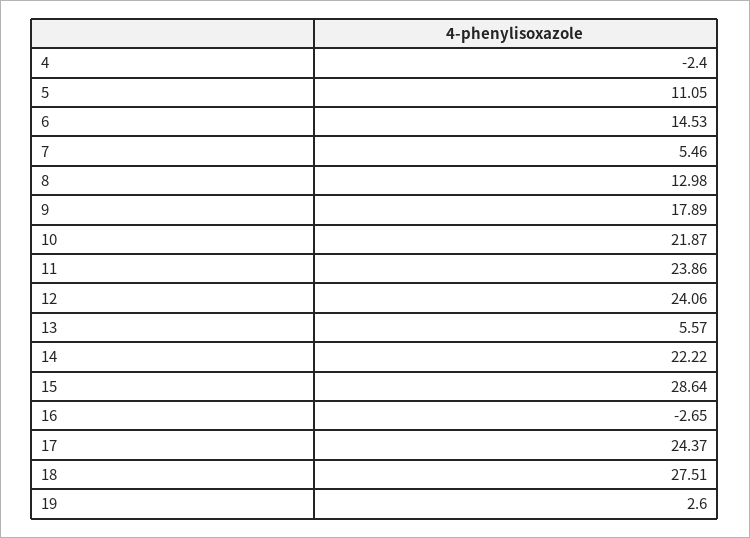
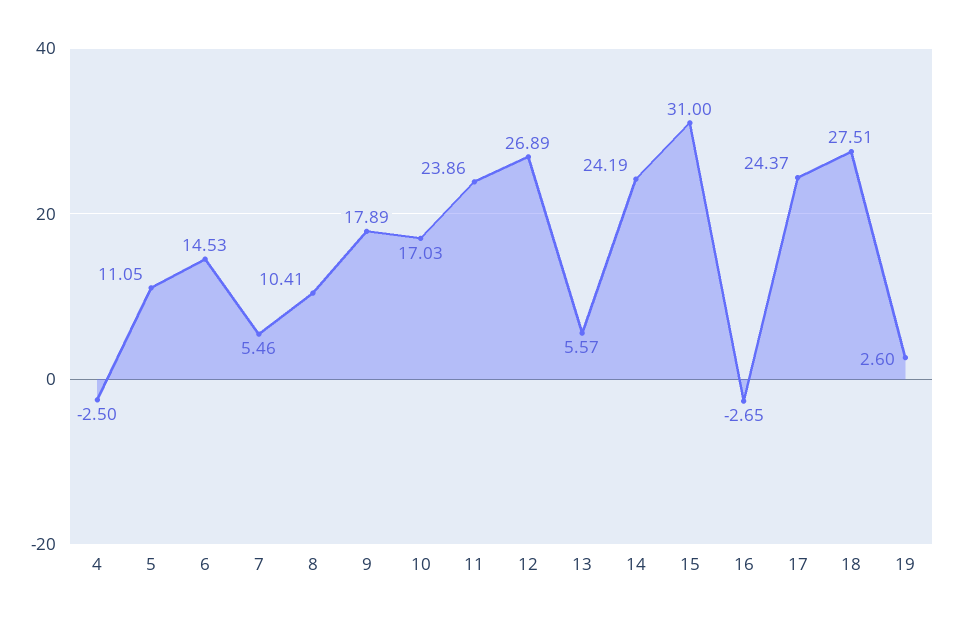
4: -2.4 -> -2.5
8: 12.98 -> 10.41
10: 21.87 -> 17.03
12: 24.06 -> 26.89
14: 22.22 -> 24.19
15: 28.64 -> 31

